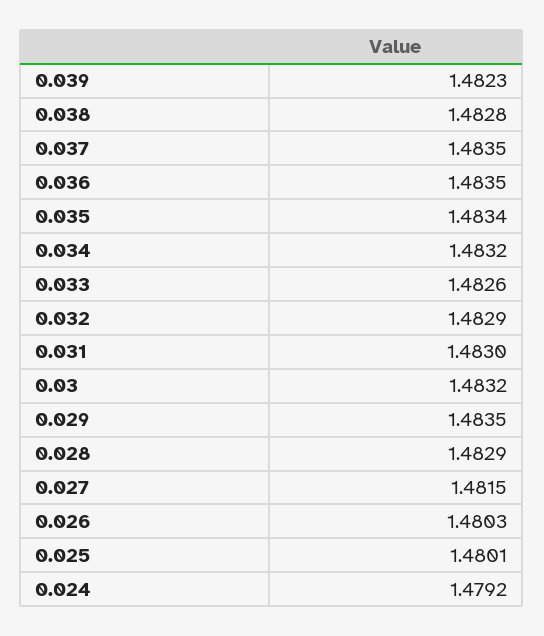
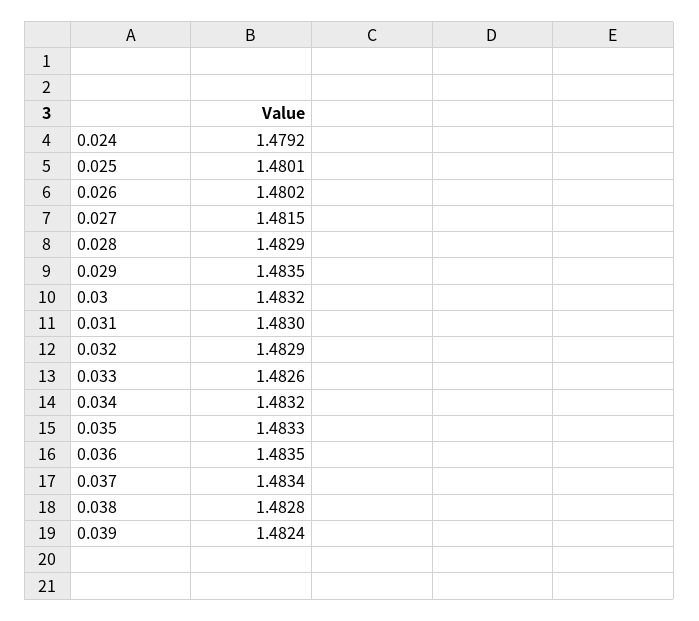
0.039: 1.4823 -> 1.4824
0.037: 1.4835 -> 1.4834
0.035: 1.4834 -> 1.4833
0.026: 1.4803 -> 1.4802

